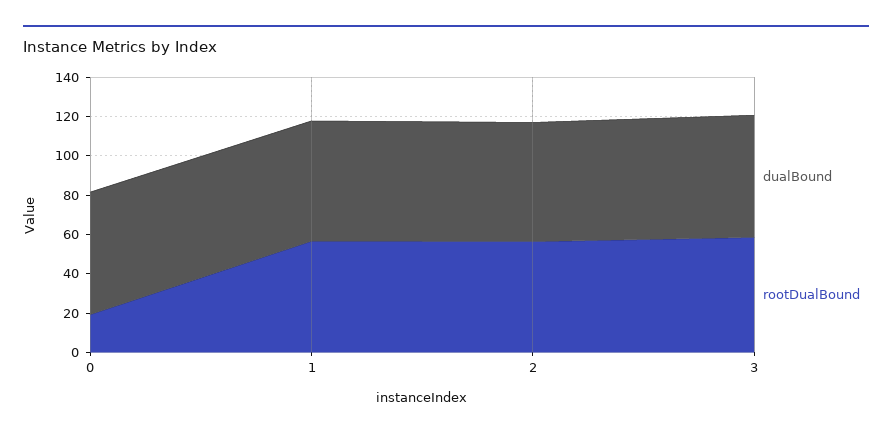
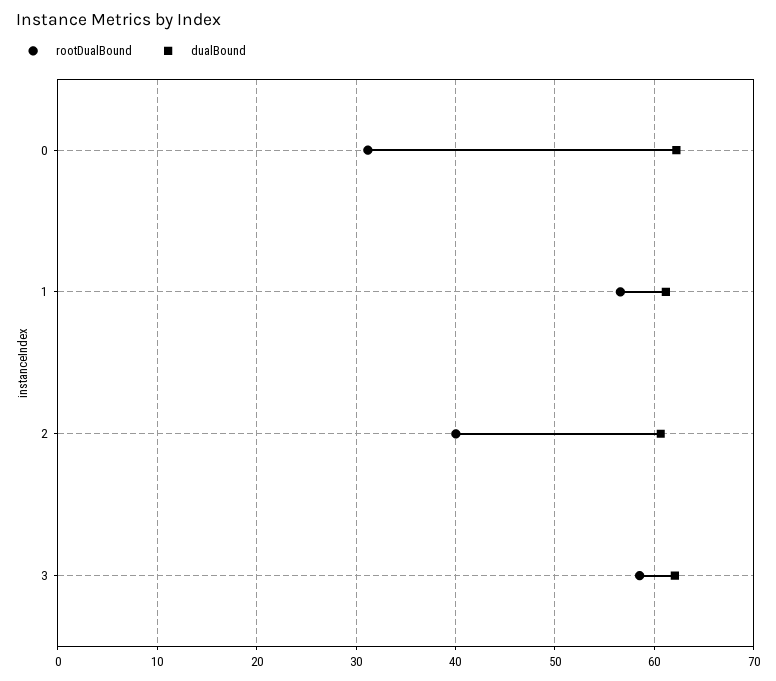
rootDualBound, 0: 20 -> 31
rootDualBound, 2: 55 -> 40

